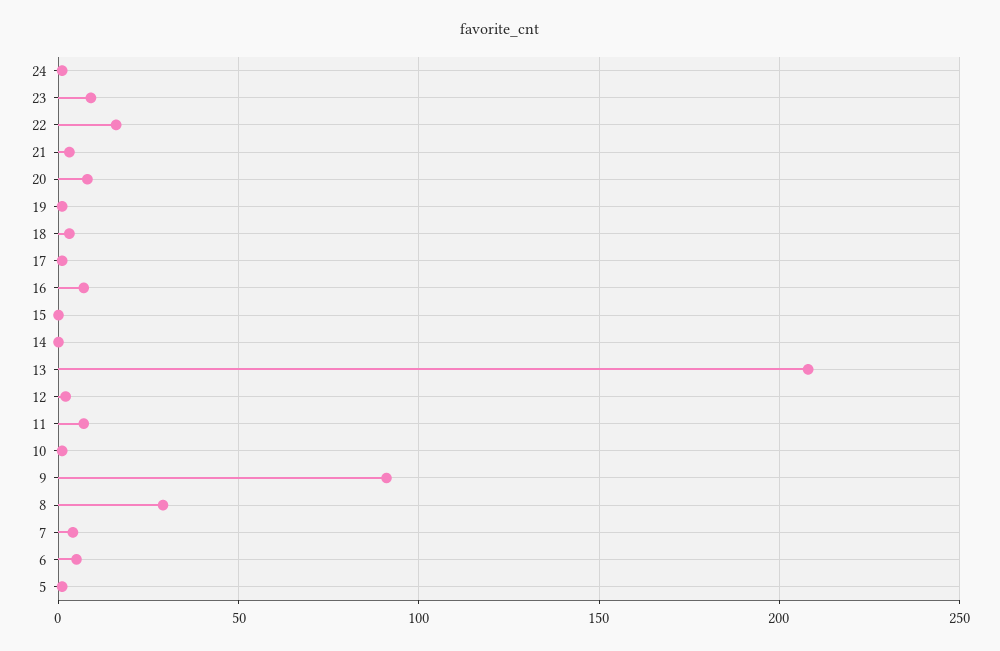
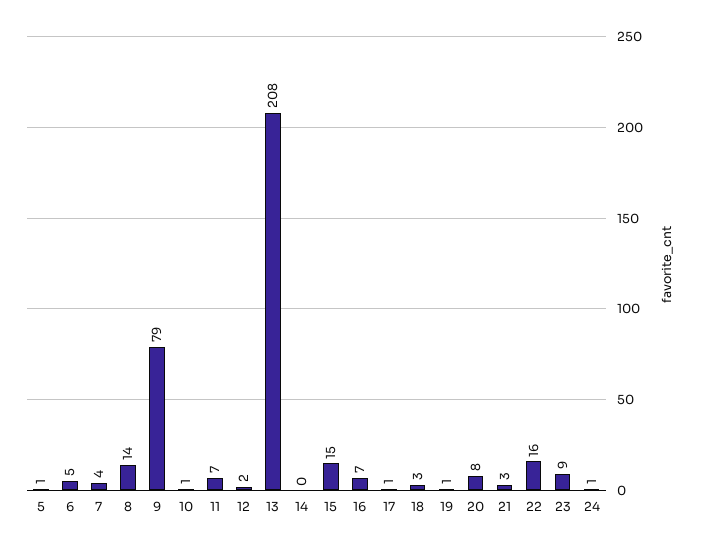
15: 0 -> 15
9: 90 -> 79
8: 30 -> 14

